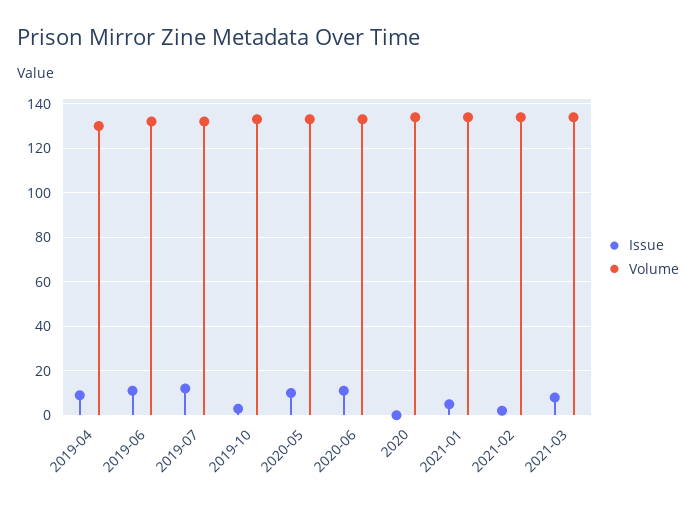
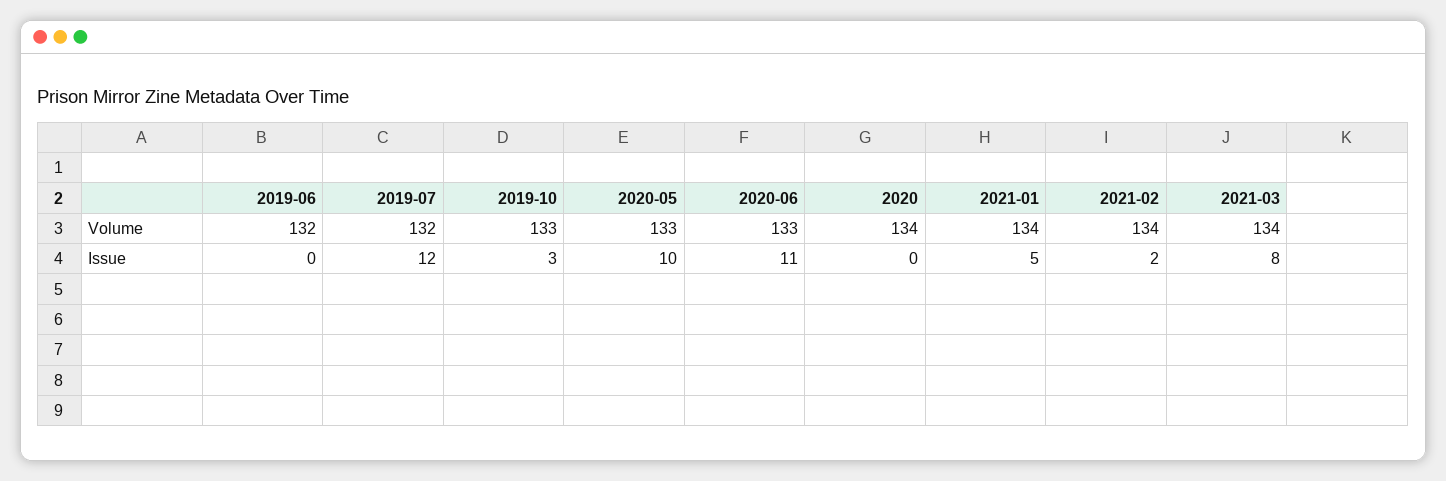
Issue, 2019-04: 10 -> none
Volume, 2019-04: 130 -> none
Issue, 2019-06: 10 -> 0

